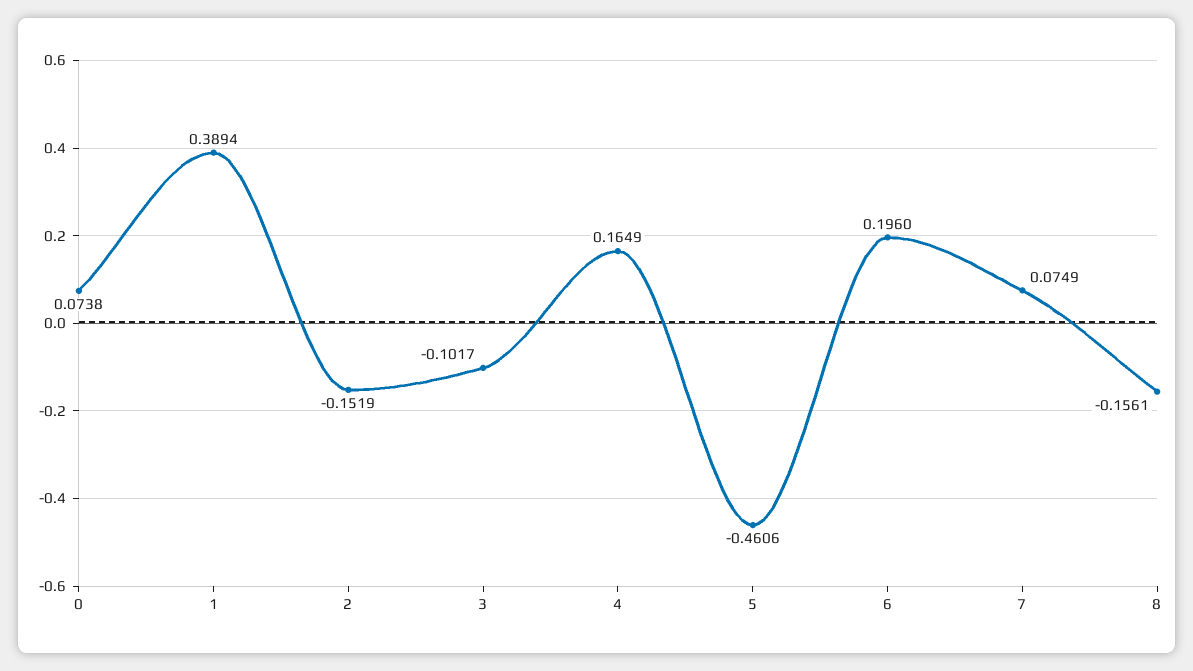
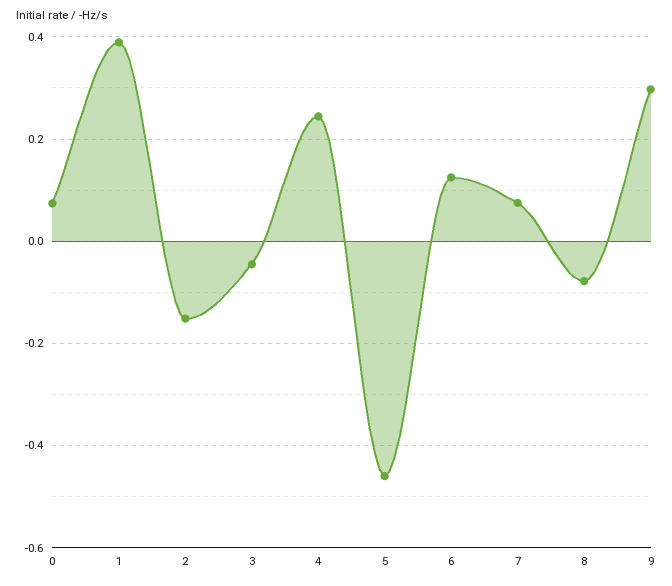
3: -0.1017 -> -0.04
4: 0.1649 -> 0.24
6: 0.196 -> 0.12
8: -0.1561 -> -0.08
9: none -> 0.3

